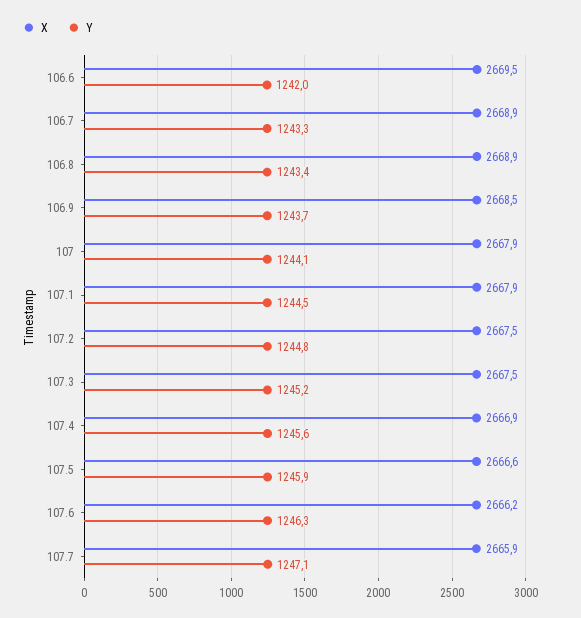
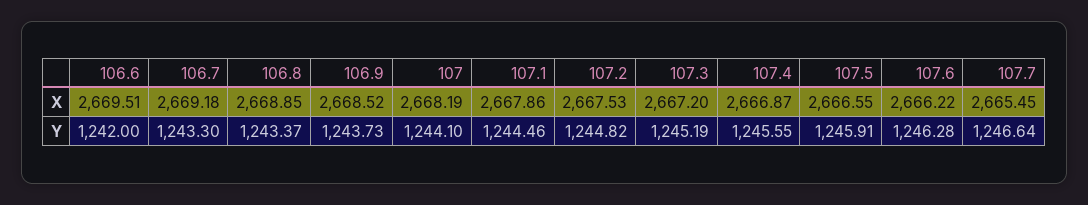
X, 106.7: 2668.9 -> 2669.18
X, 107: 2667.9 -> 2668.19
X, 107.3: 2667.5 -> 2667.2
X, 107.7: 2665.9 -> 2665.45
Y, 107.7: 1247.1 -> 1246.64

